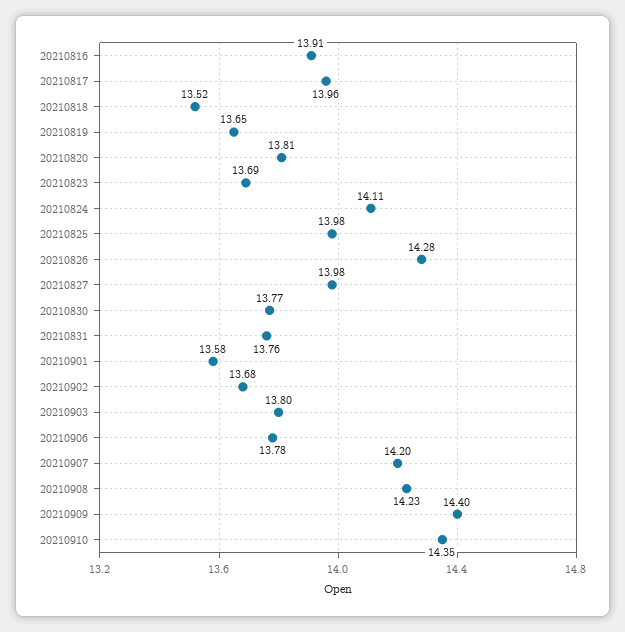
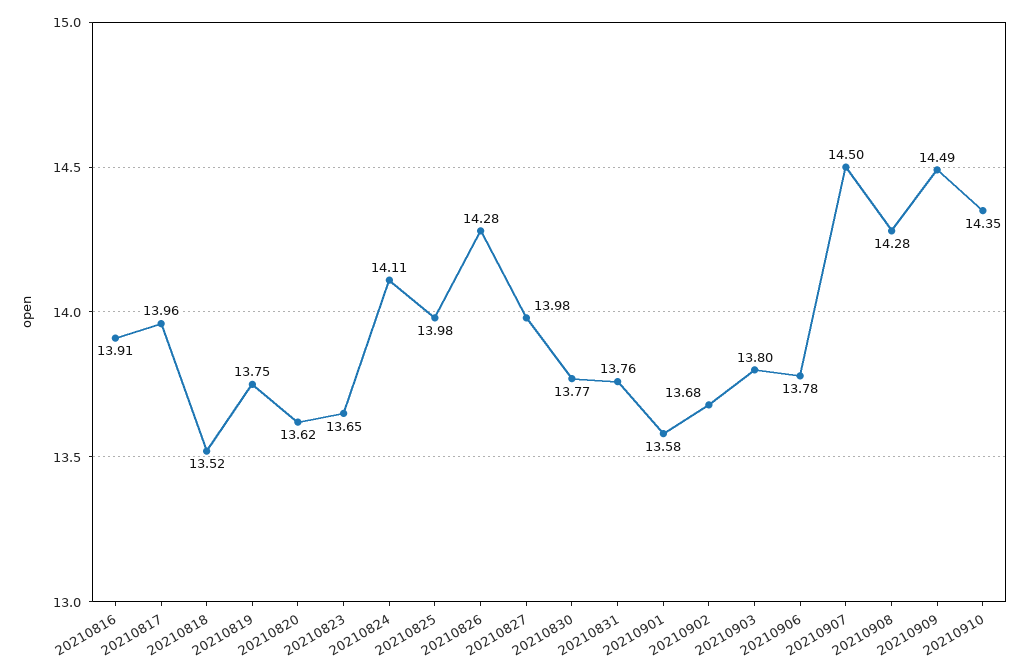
20210819: 13.65 -> 13.75
20210820: 13.81 -> 13.62
20210823: 13.69 -> 13.65
20210907: 14.2 -> 14.5
20210908: 14.23 -> 14.28
20210909: 14.4 -> 14.49

